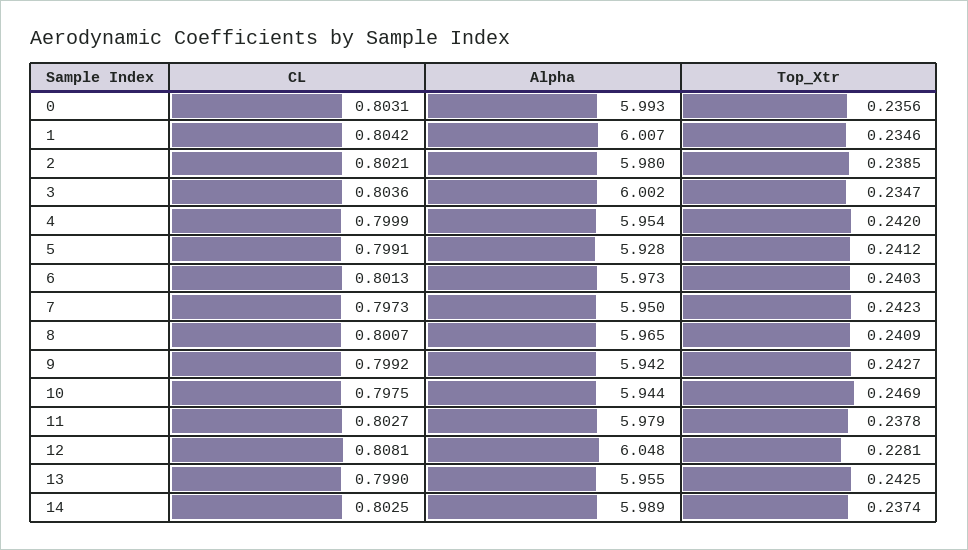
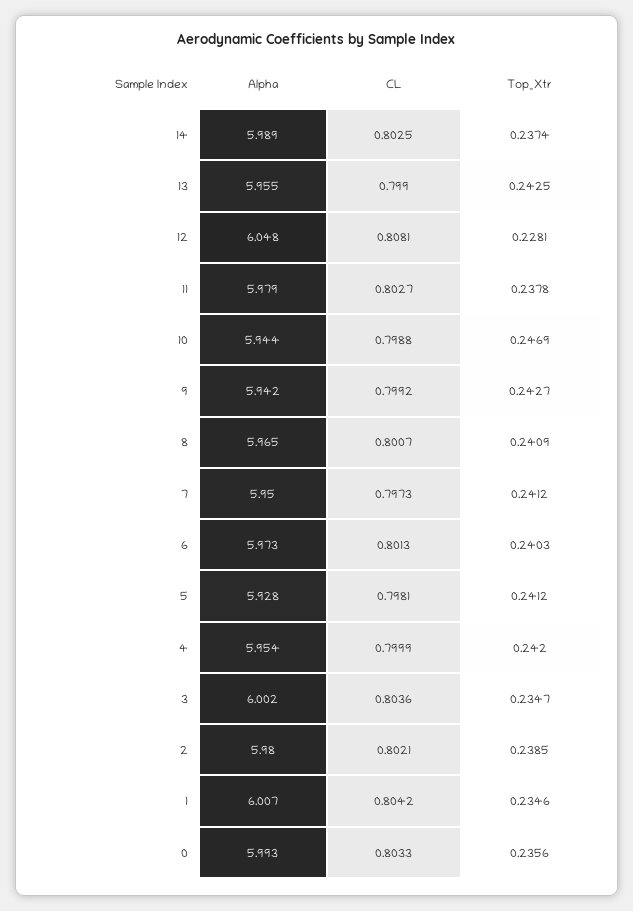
CL, 0: 0.8031 -> 0.8033
CL, 5: 0.7991 -> 0.7981
Top_Xtr, 7: 0.2423 -> 0.2412
CL, 10: 0.7975 -> 0.7988

